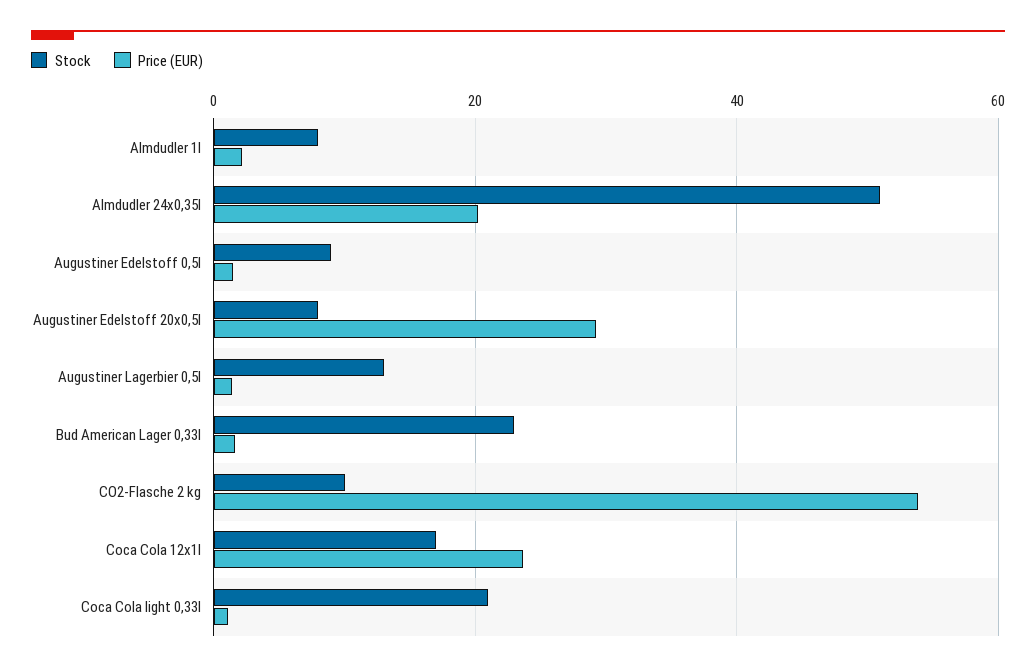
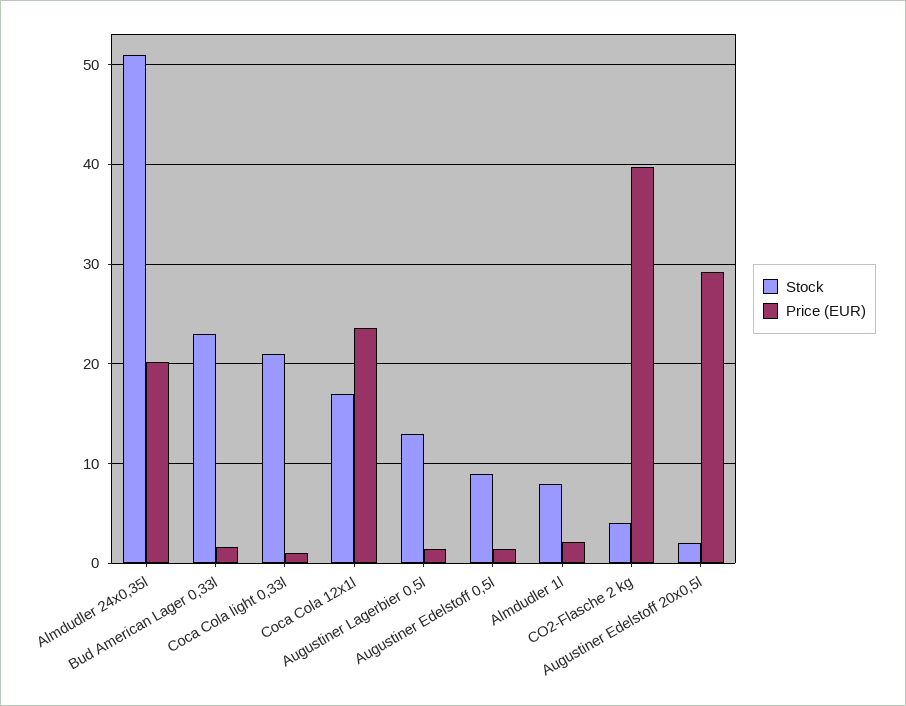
Stock, Augustiner Edelstoff 20x0,5l: 8 -> 2
Stock, CO2-Flasche 2 kg: 10 -> 4
Price (EUR), CO2-Flasche 2 kg: 54 -> 40

